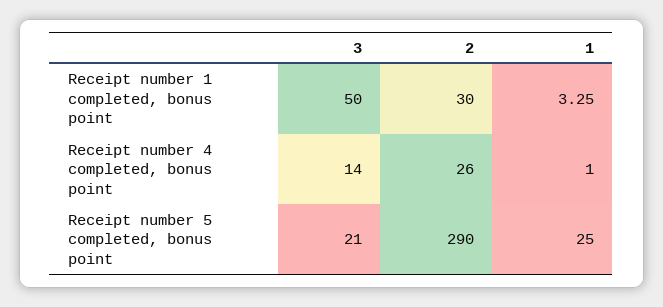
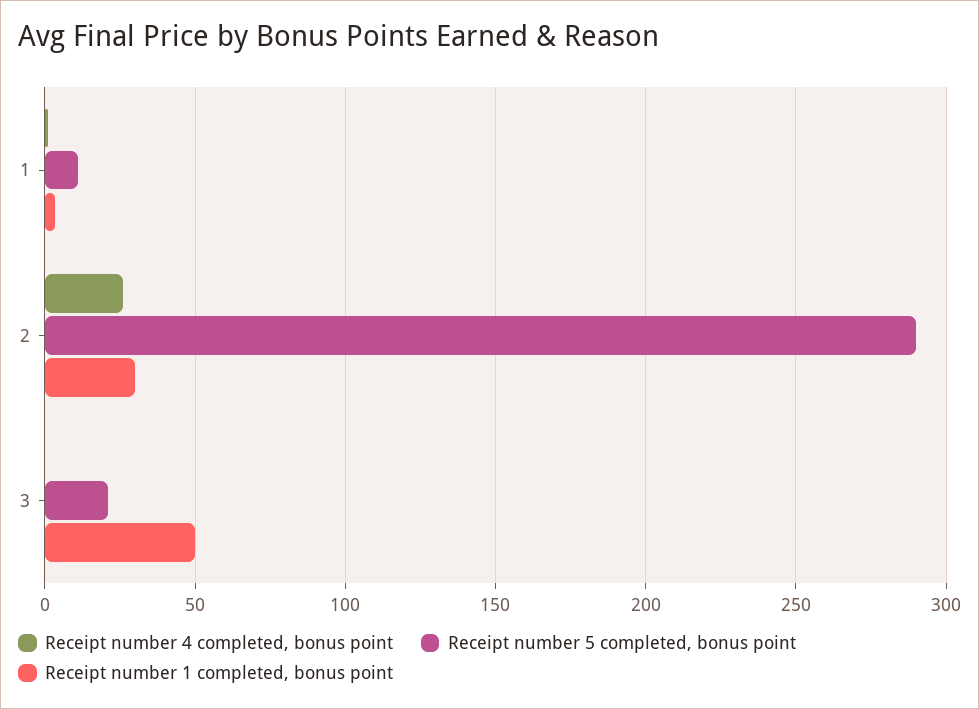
Receipt number 4 completed, bonus point, 3: 14 -> 0
Receipt number 5 completed, bonus point, 1: 25 -> 10

